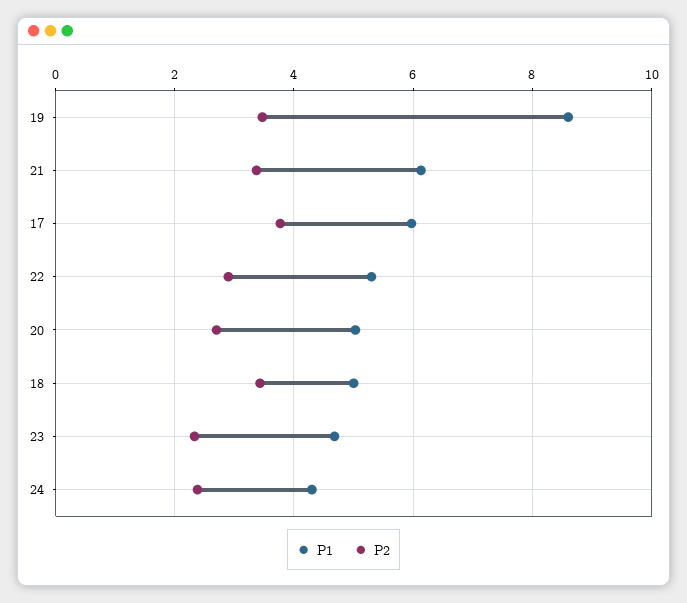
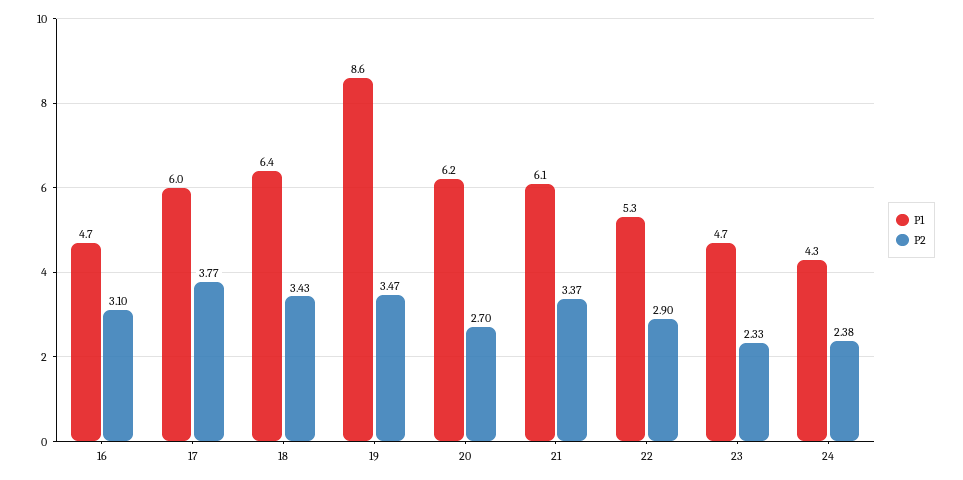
P1, 20: 5 -> 6.2
P1, 18: 5 -> 6.4
P1, 16: none -> 4.7
P2, 16: none -> 3.1

